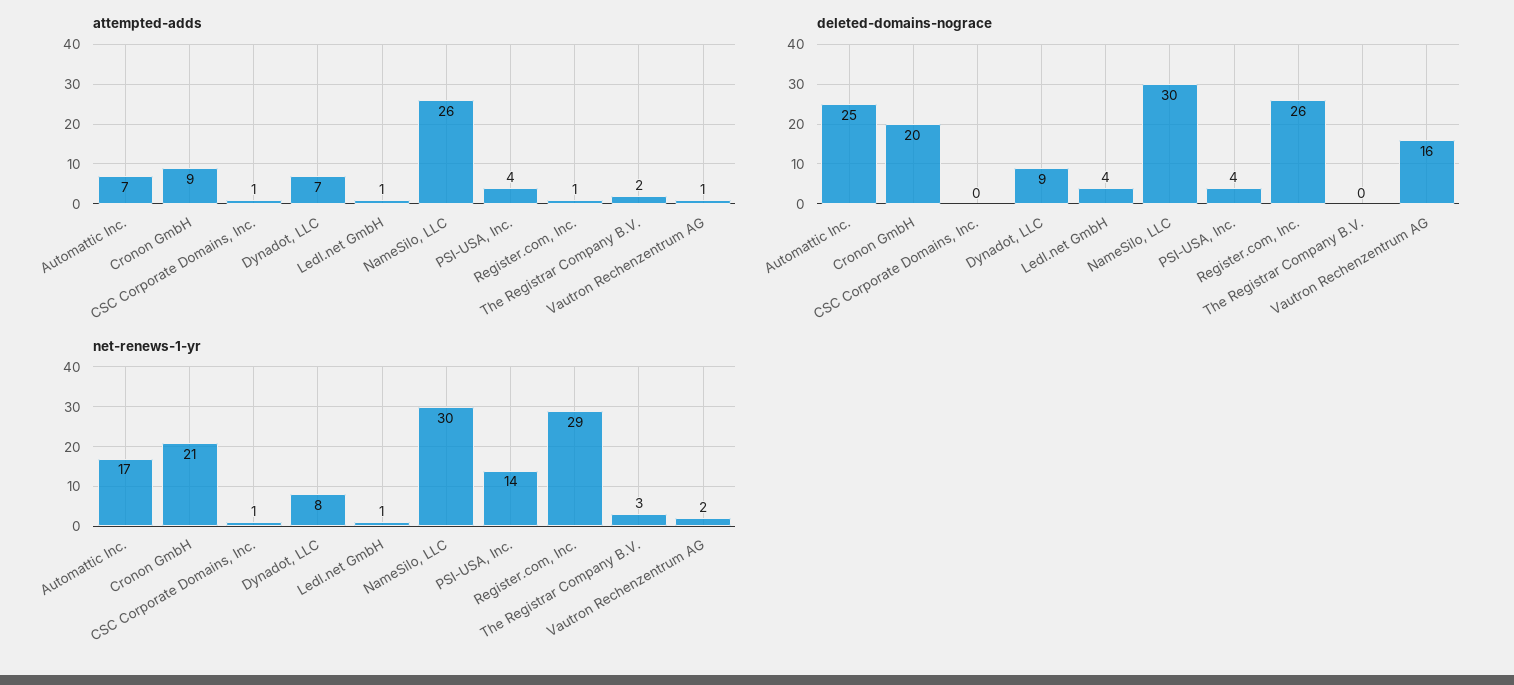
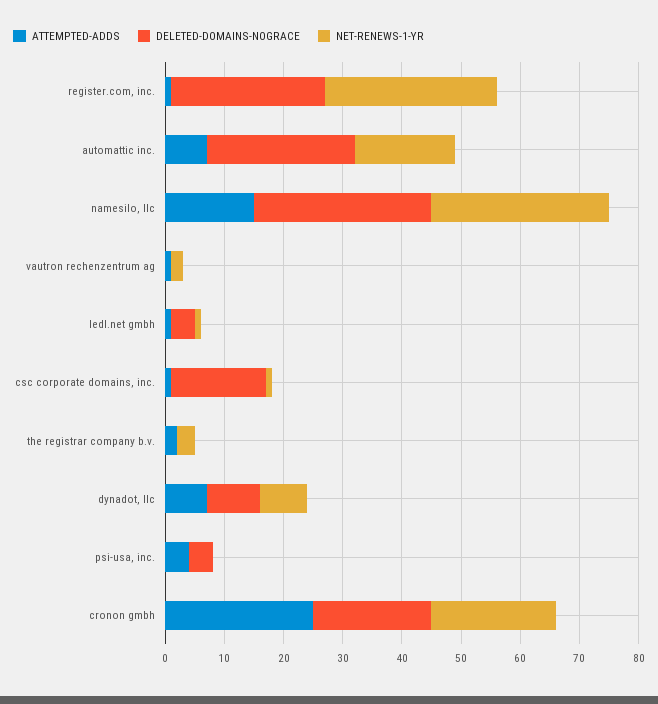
attempted-adds, Cronon GmbH: 9 -> 25
attempted-adds, NameSilo, LLC: 26 -> 15
deleted-domains-nograce, CSC Corporate Domains, Inc.: 0 -> 15
deleted-domains-nograce, Vautron Rechenzentrum AG: 16 -> 0
net-renews-1-yr, PSI-USA, Inc.: 14 -> 0

